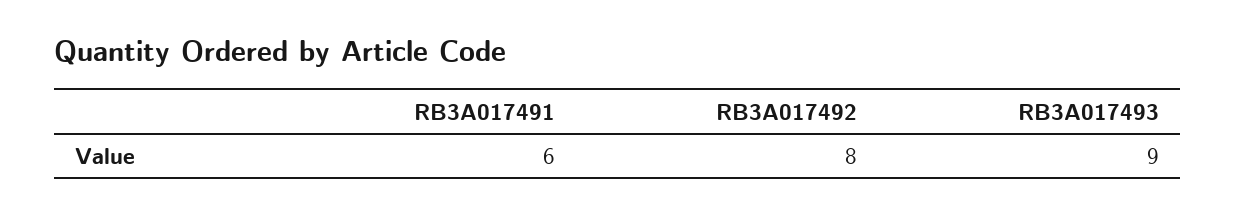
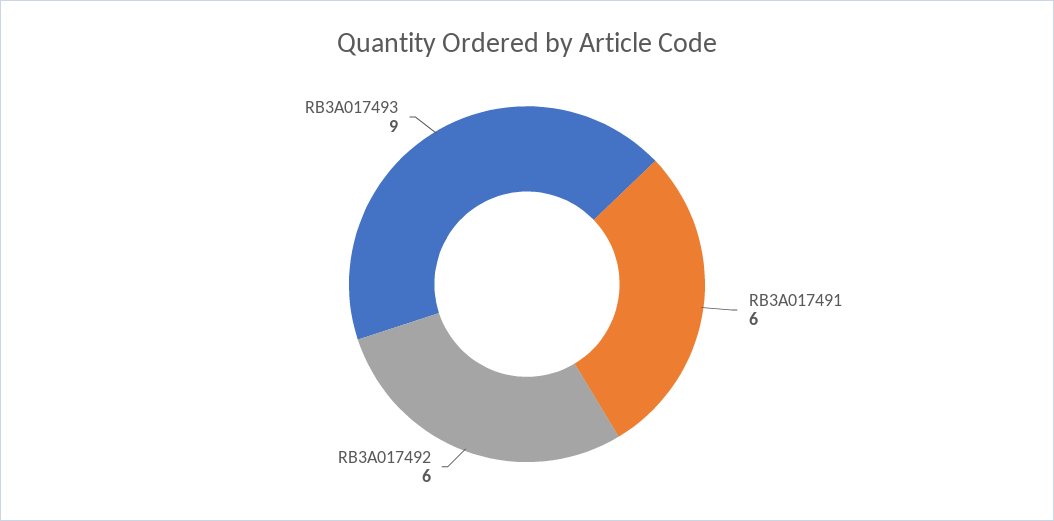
RB3A017492: 8 -> 6

